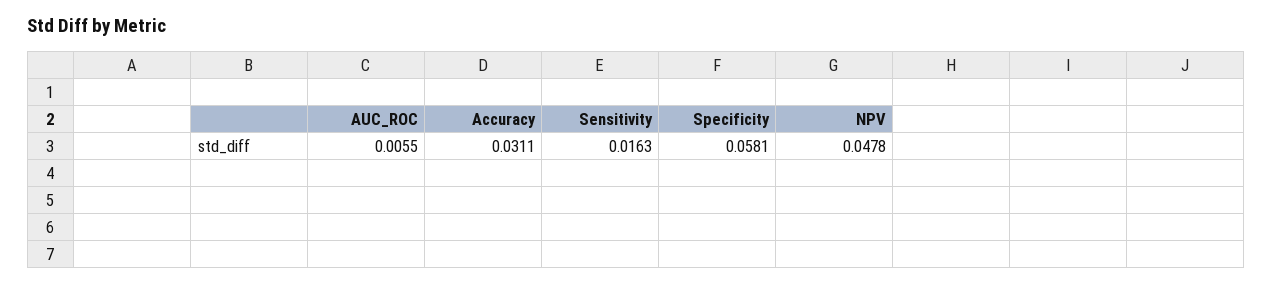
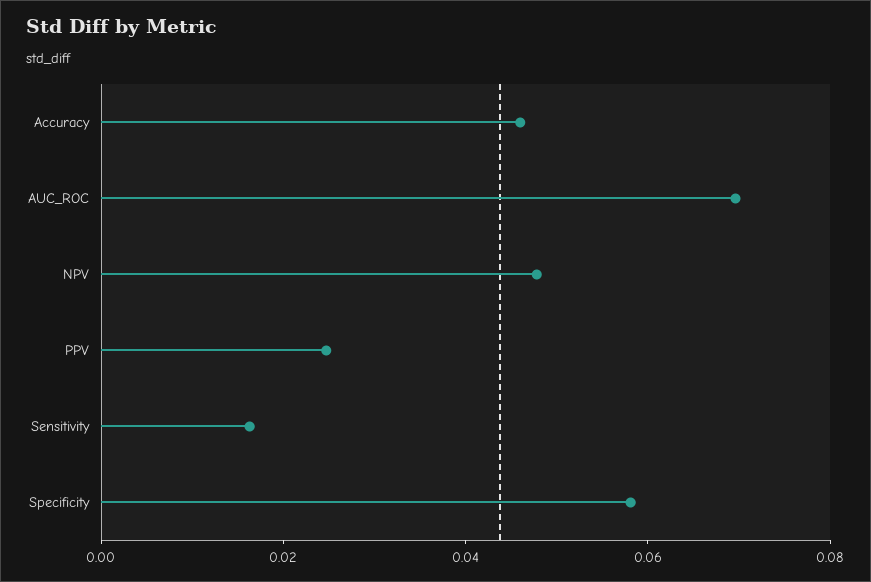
AUC_ROC: 0.0055 -> 0.07
Accuracy: 0.0311 -> 0.045
PPV: none -> 0.025

